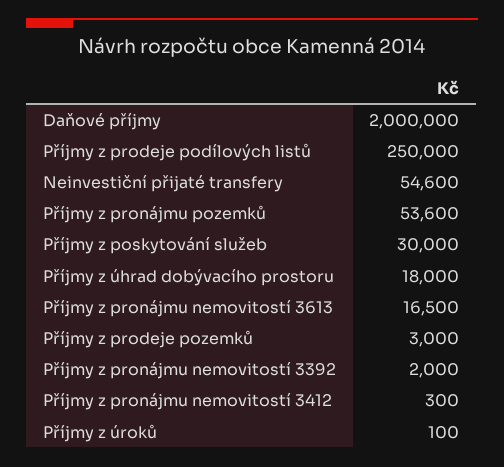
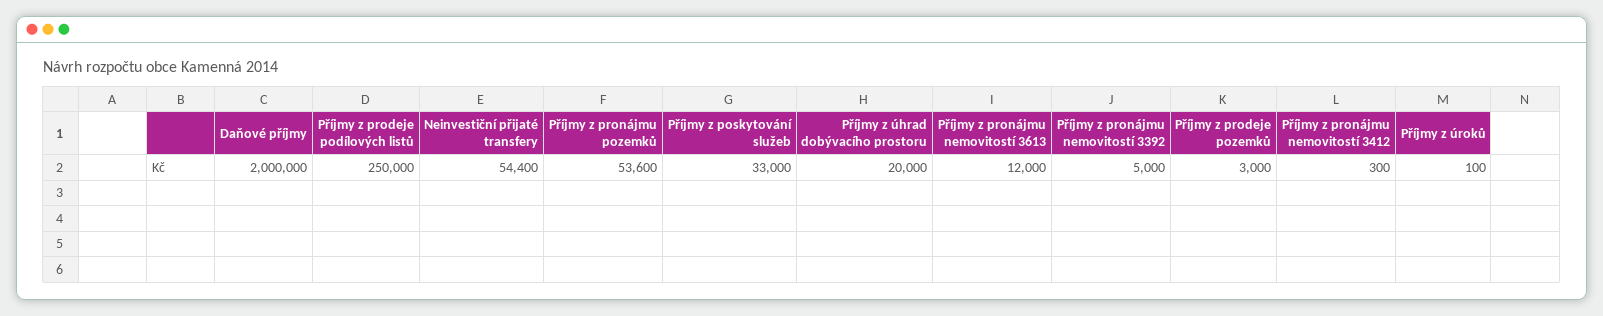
Neinvestiční přijaté transfery: 54600 -> 54400
Příjmy z poskytování služeb: 30000 -> 33000
Příjmy z úhrad dobývacího prostoru: 18000 -> 20000
Příjmy z pronájmu nemovitostí 3613: 16500 -> 12000
Příjmy z pronájmu nemovitostí 3392: 2000 -> 5000

